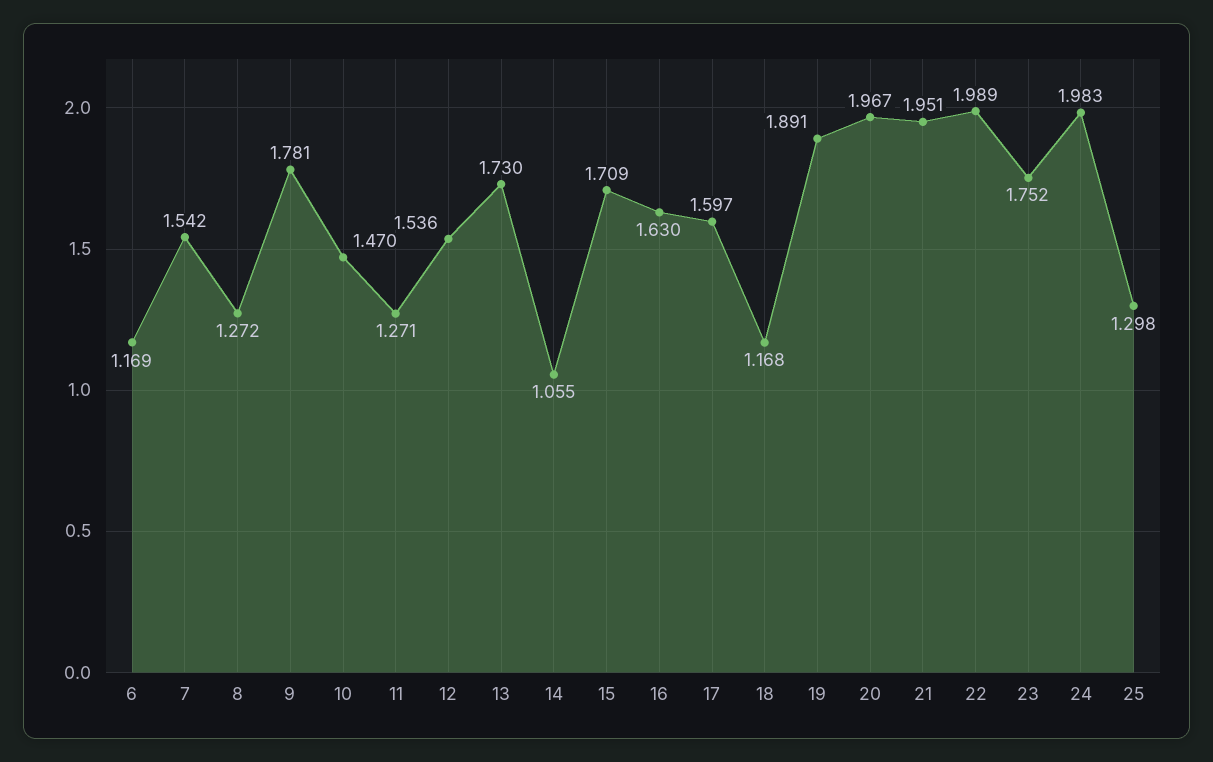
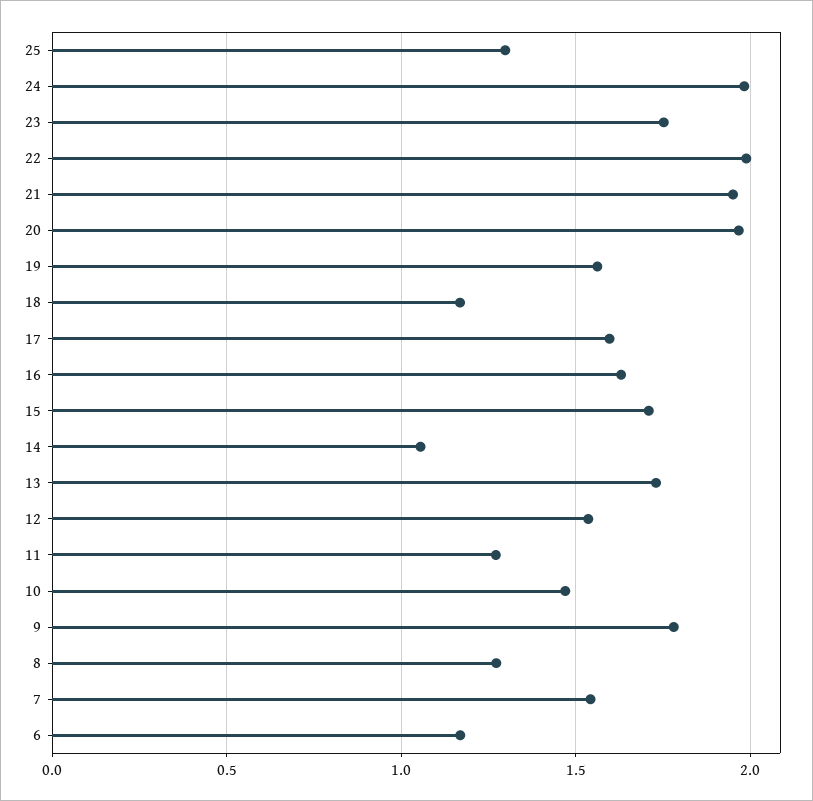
19: 1.891 -> 1.55

